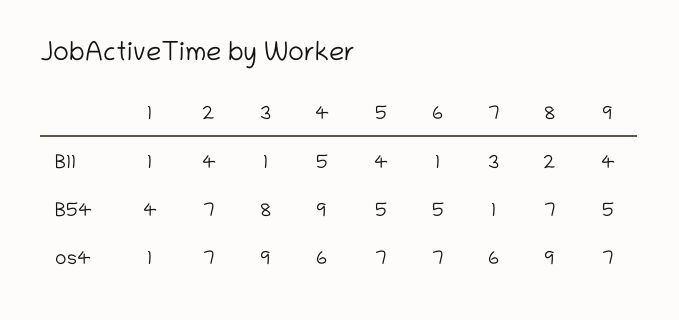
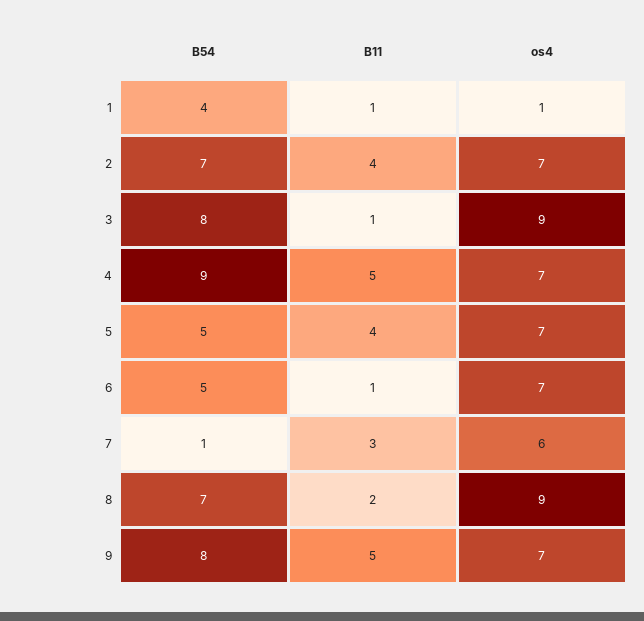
9, B11: 4 -> 5
9, B54: 5 -> 8
4, os4: 6 -> 7

